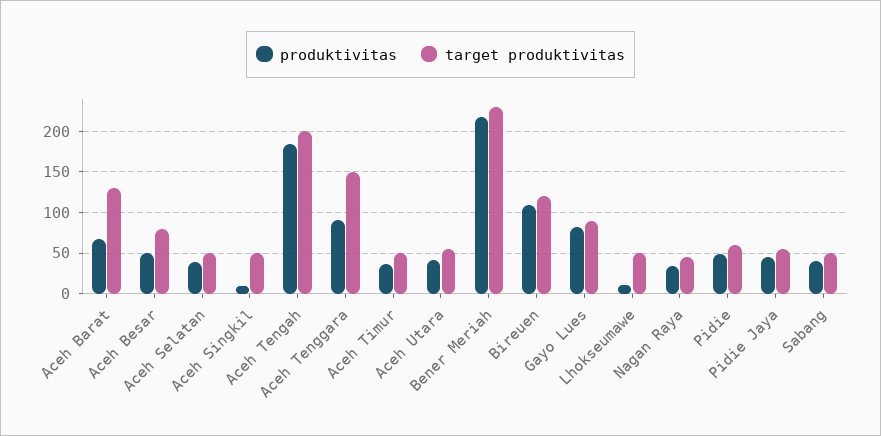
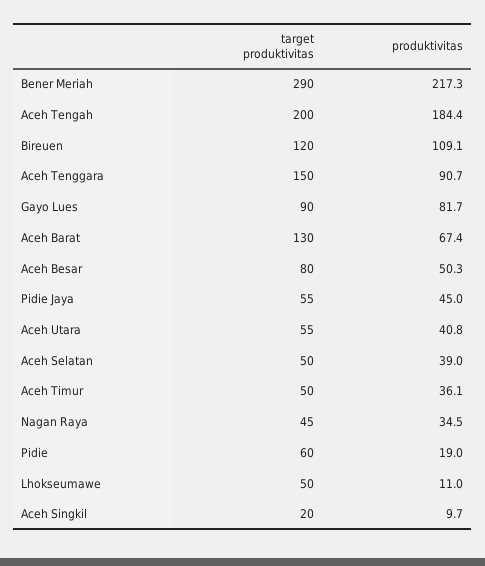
target produktivitas, Aceh Singkil: 50 -> 20
target produktivitas, Bener Meriah: 230 -> 290
produktivitas, Pidie: 50 -> 19
produktivitas, Sabang: 40 -> none
target produktivitas, Sabang: 50 -> none

